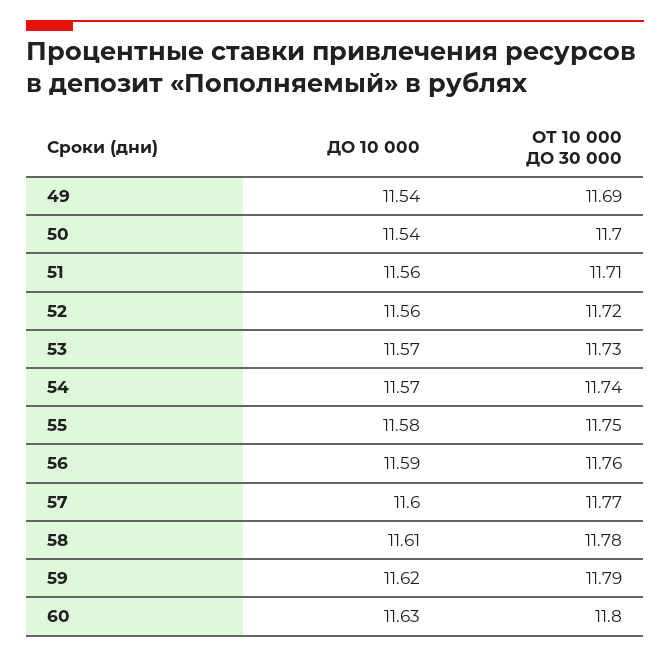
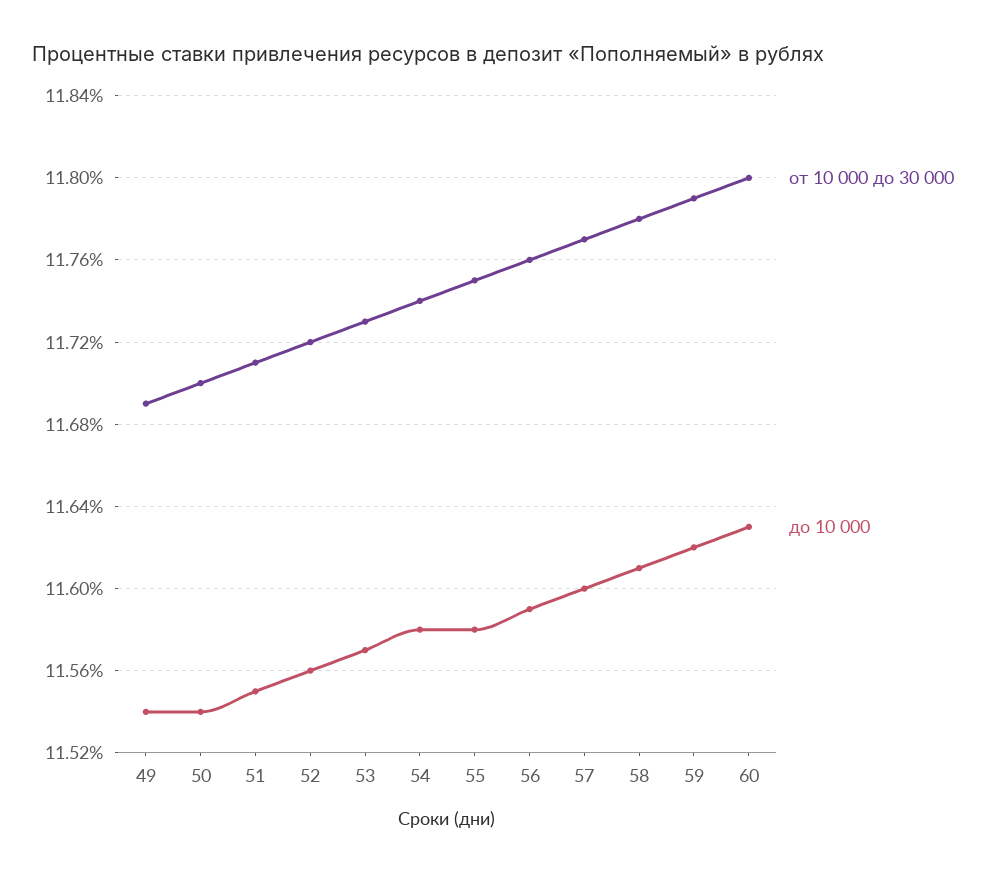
ДО 10 000, 51: 11.56 -> 11.55
ДО 10 000, 54: 11.57 -> 11.58

